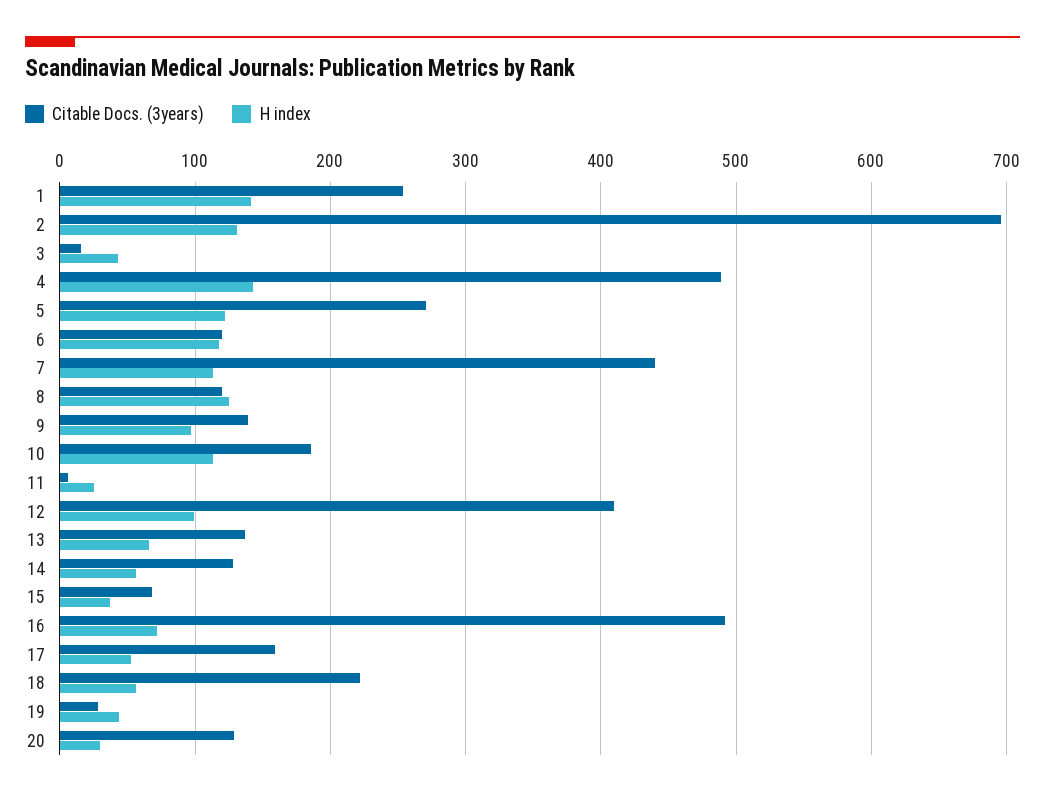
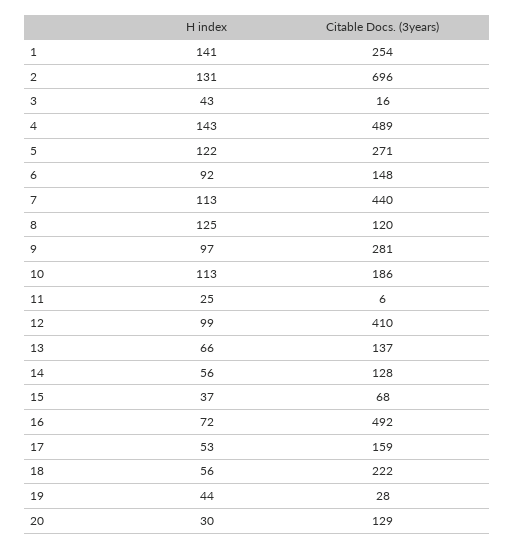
Citable Docs. (3years), 6: 120 -> 148
H index, 6: 120 -> 92
Citable Docs. (3years), 9: 140 -> 281

